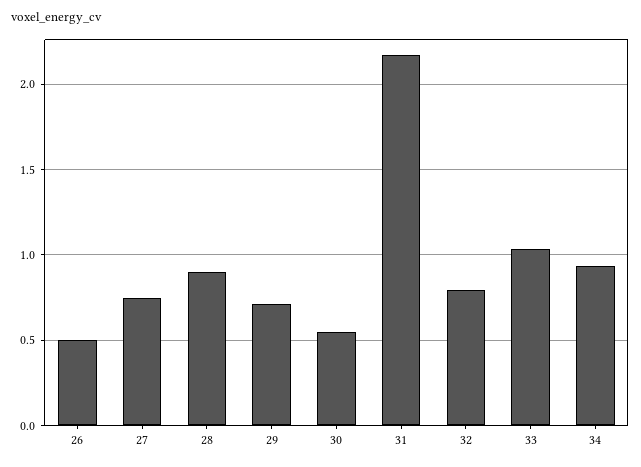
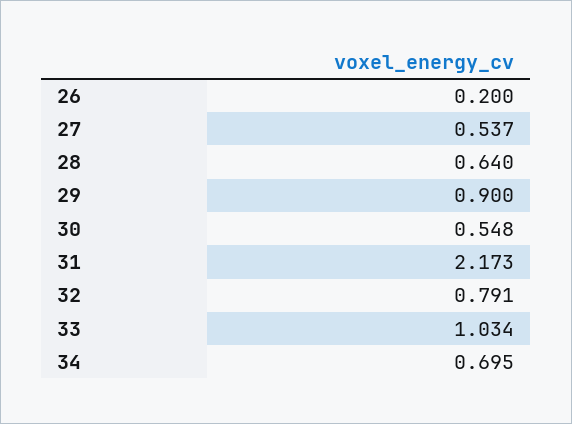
26: 0.5 -> 0.2
27: 0.75 -> 0.537
28: 0.9 -> 0.64
29: 0.7 -> 0.9
34: 0.95 -> 0.695

